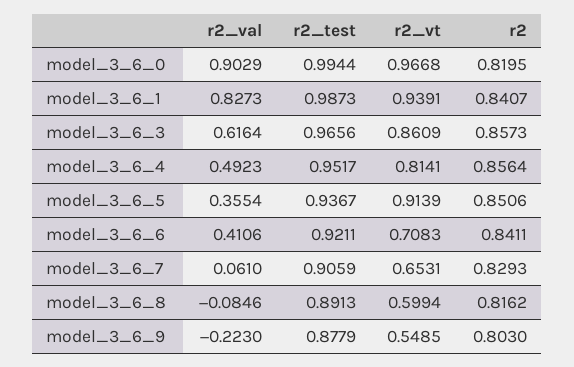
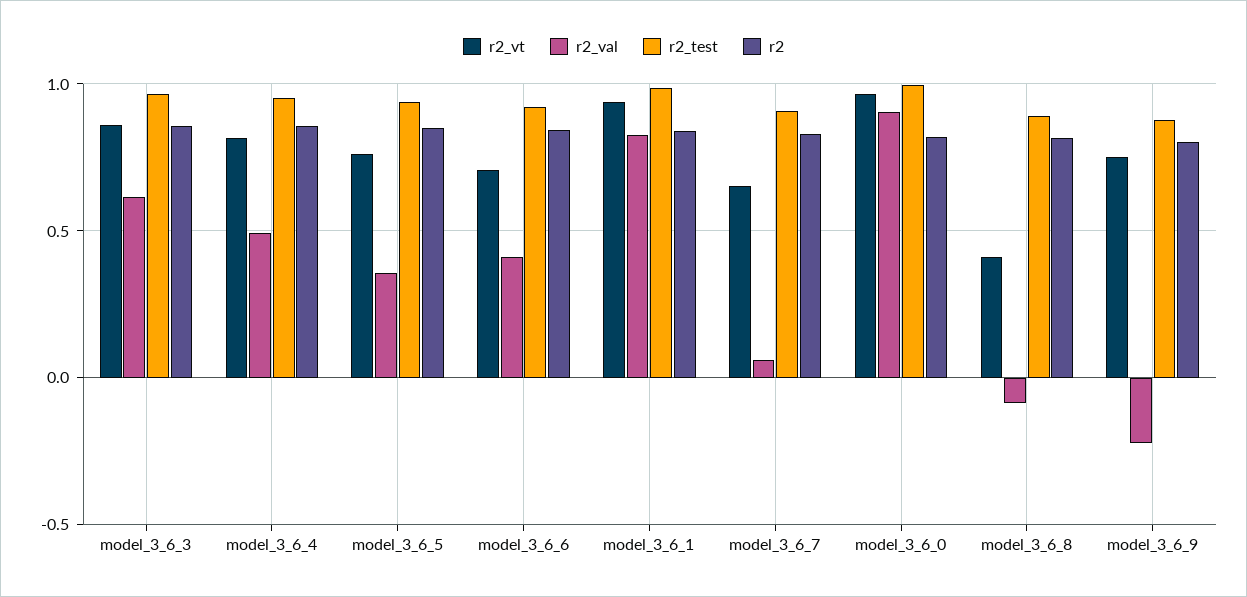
r2_vt, model_3_6_5: 0.9139 -> 0.75
r2_vt, model_3_6_8: 0.5994 -> 0.4
r2_vt, model_3_6_9: 0.5485 -> 0.75

